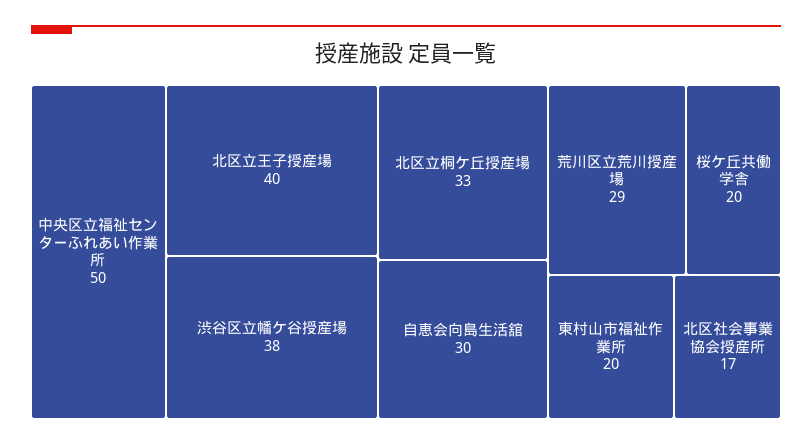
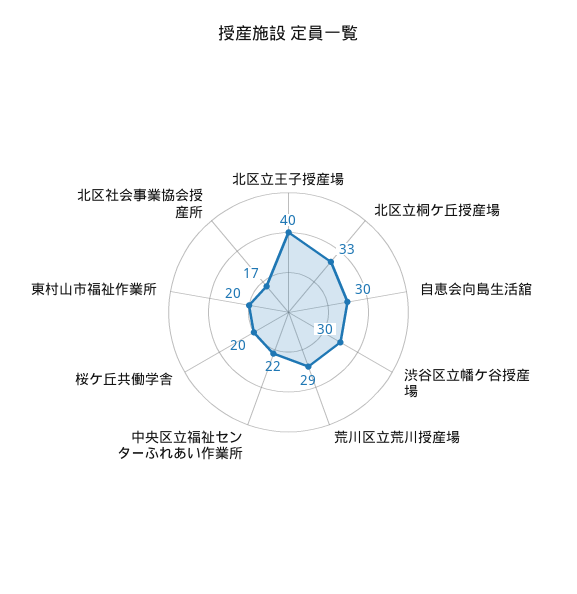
中央区立福祉センターふれあい作業所: 50 -> 22
渋谷区立幡ケ谷授産場: 38 -> 30

